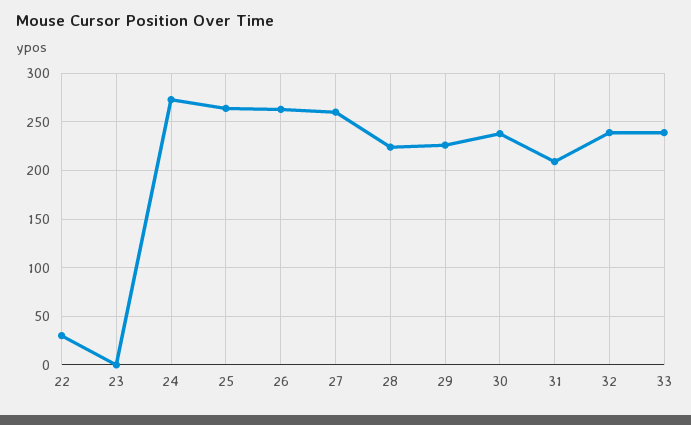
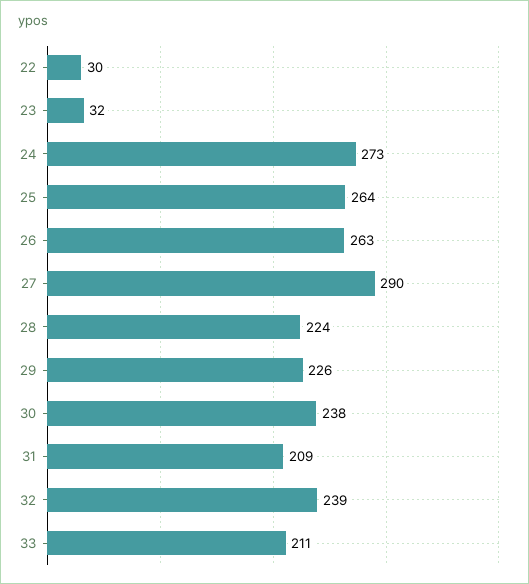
23: 0 -> 32
27: 260 -> 290
33: 240 -> 211

